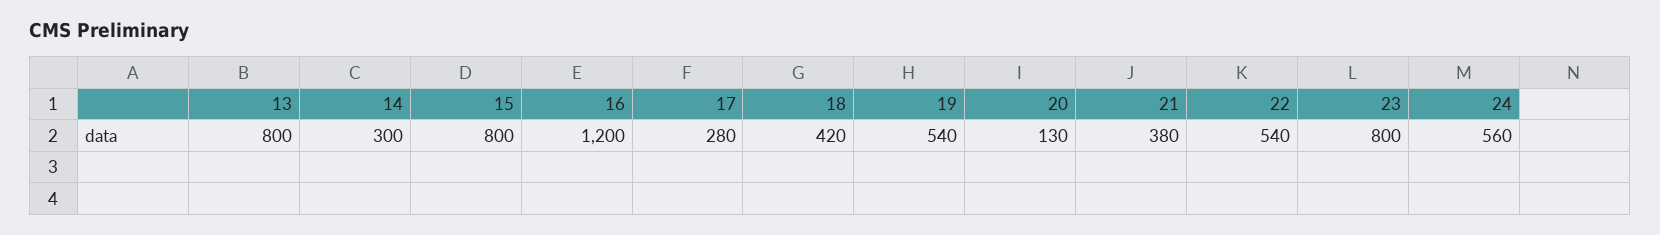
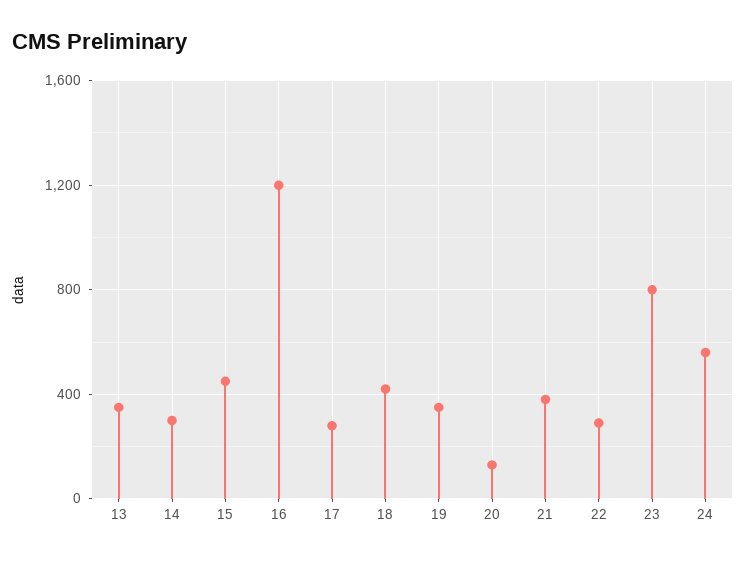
13: 800 -> 350
15: 800 -> 450
19: 540 -> 350
22: 540 -> 300

